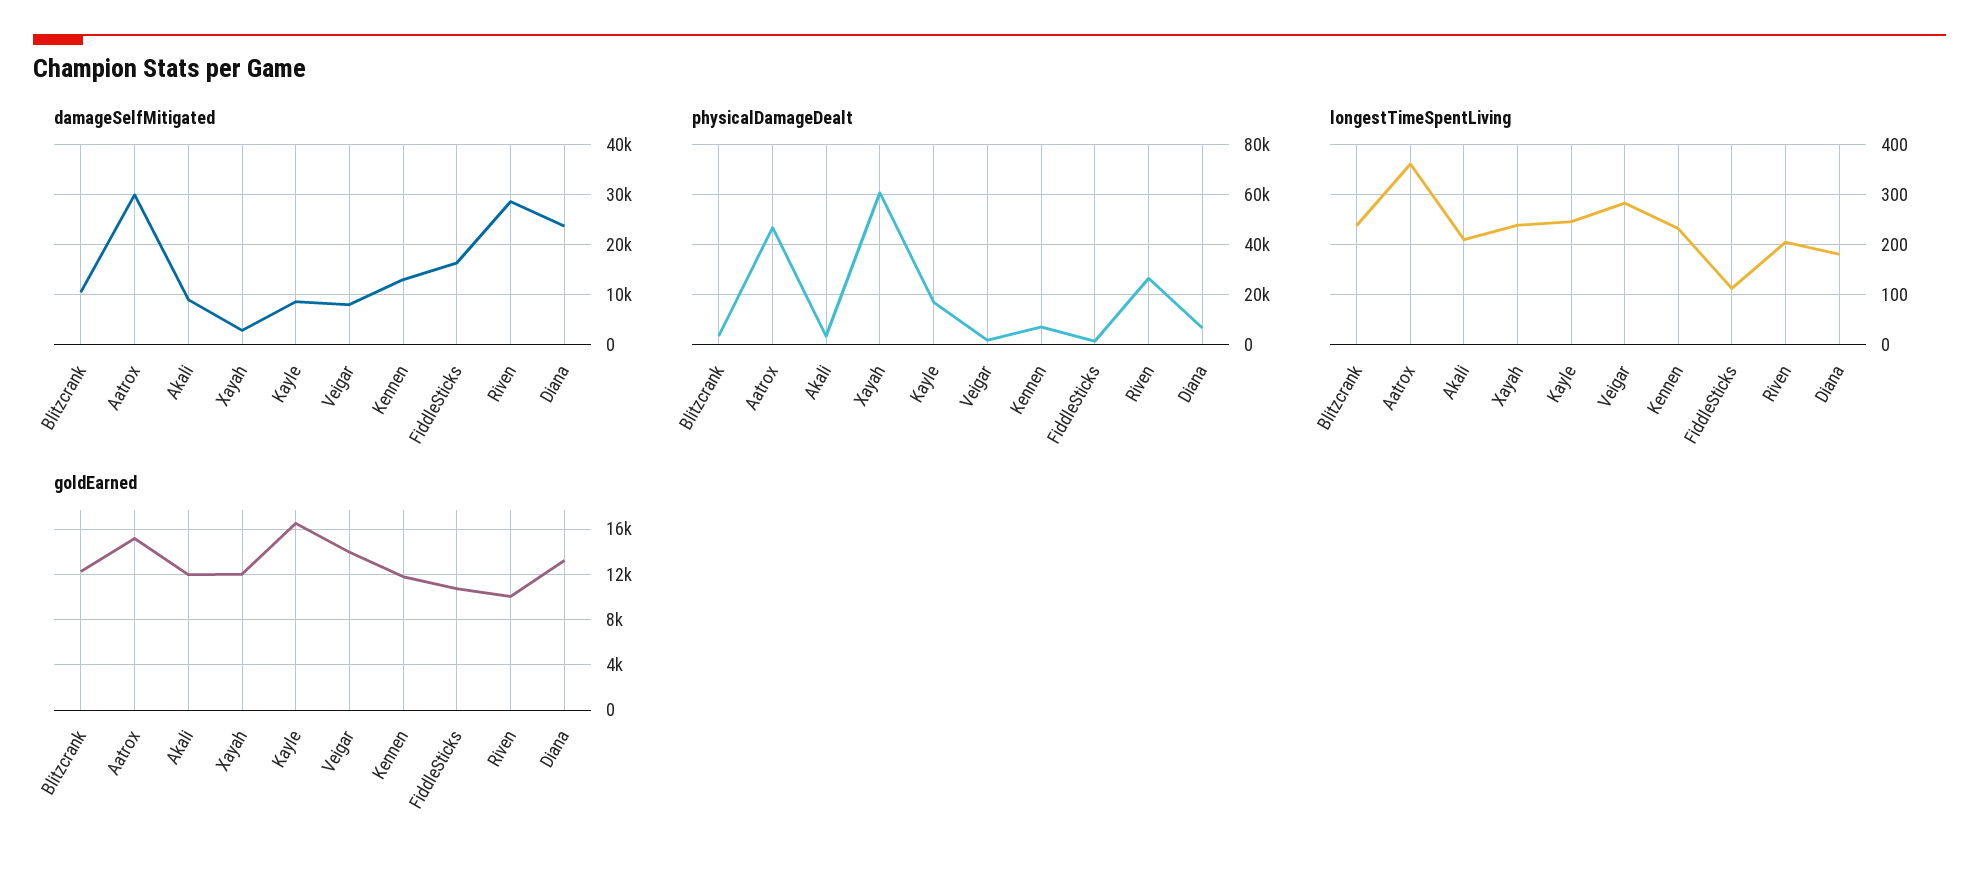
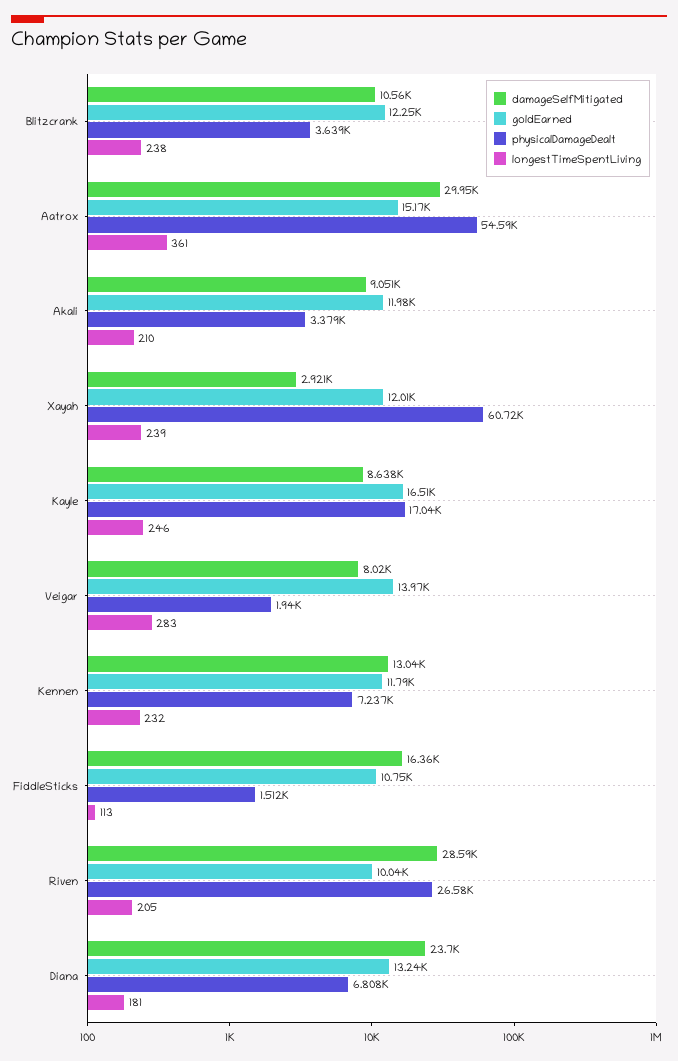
physicalDamageDealt, Aatrox: 47500 -> 54590

